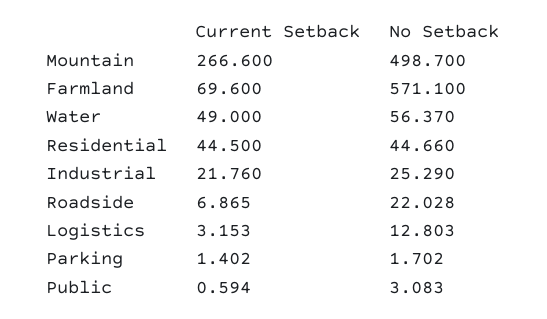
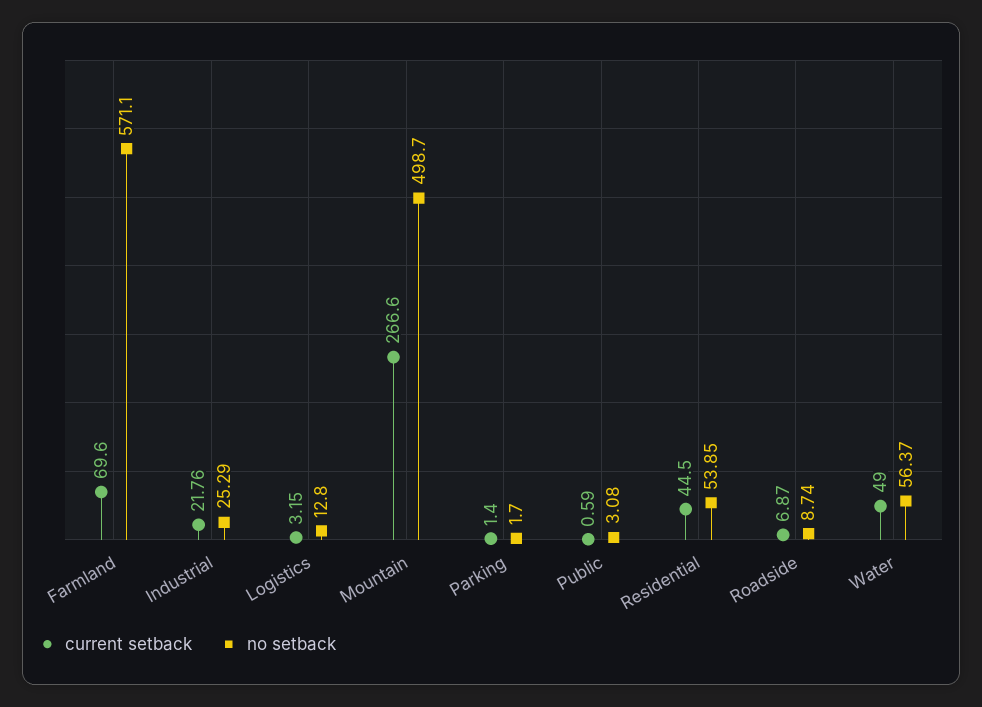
No Setback, Residential: 44.66 -> 53.85
No Setback, Roadside: 22.028 -> 8.74

